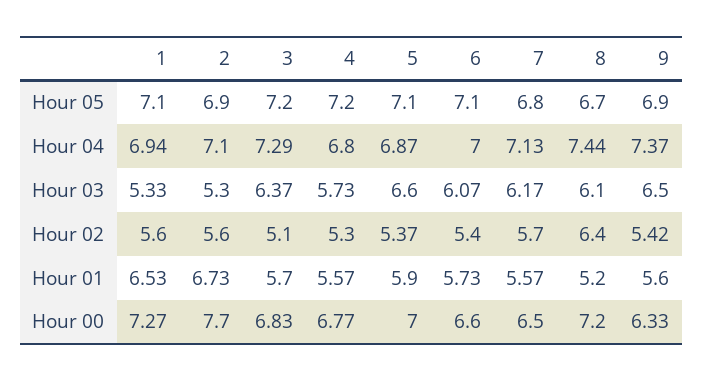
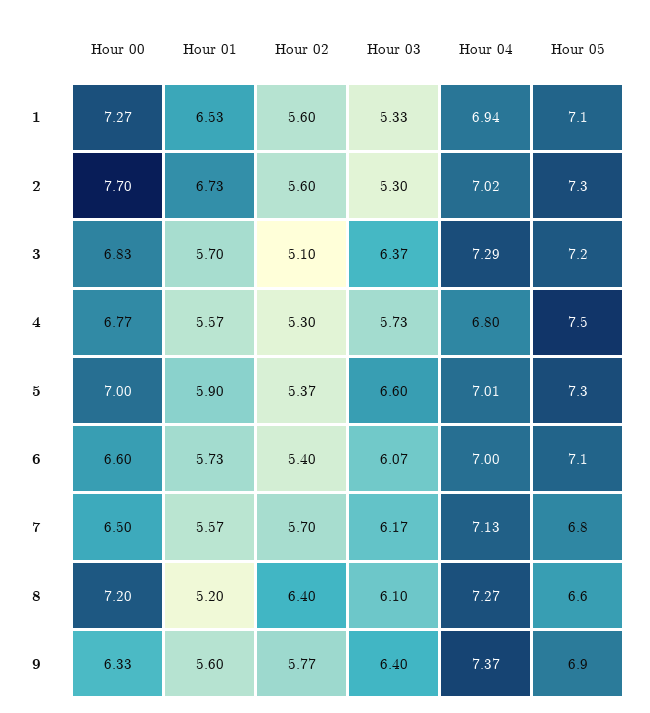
2, Hour 05: 6.9 -> 7.3
4, Hour 05: 7.2 -> 7.5
5, Hour 05: 7.1 -> 7.3
8, Hour 05: 6.7 -> 6.6
2, Hour 04: 7.1 -> 7.02
5, Hour 04: 6.87 -> 7.01
8, Hour 04: 7.44 -> 7.27
9, Hour 03: 6.5 -> 6.4
9, Hour 02: 5.42 -> 5.77

